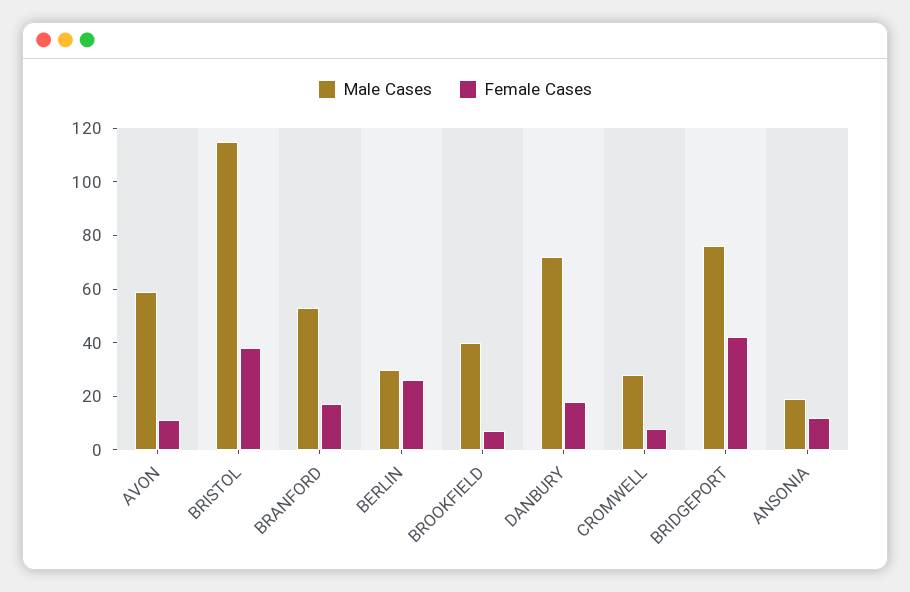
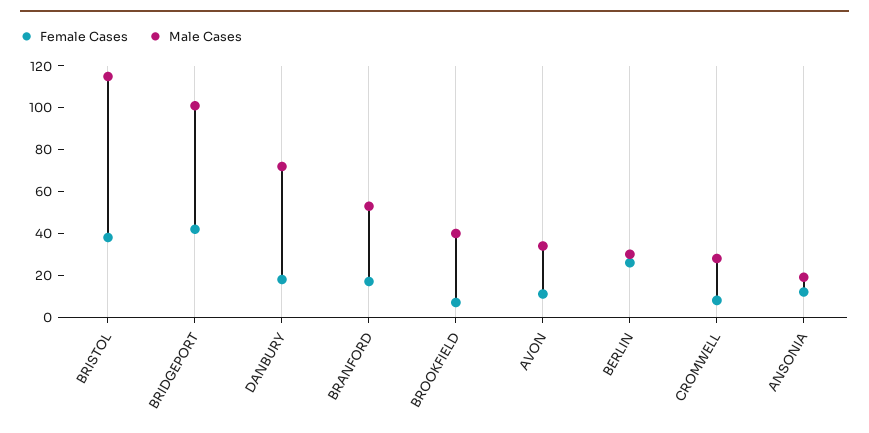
Male Cases, AVON: 60 -> 35
Male Cases, BRIDGEPORT: 75 -> 100

